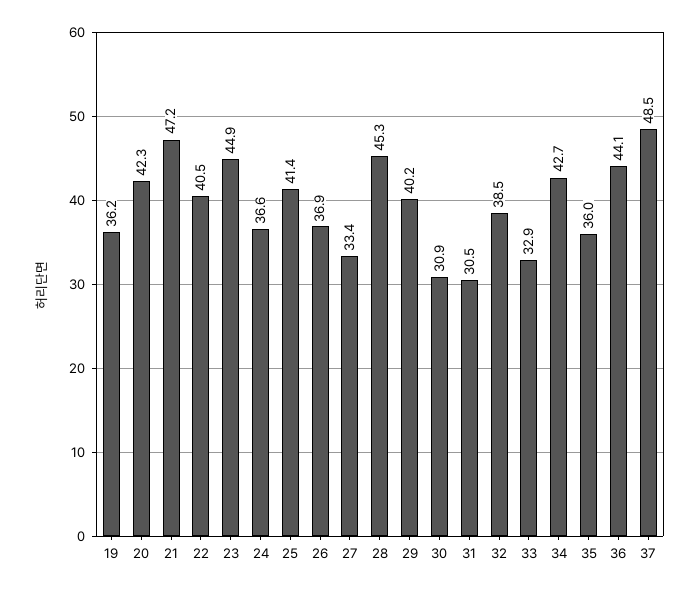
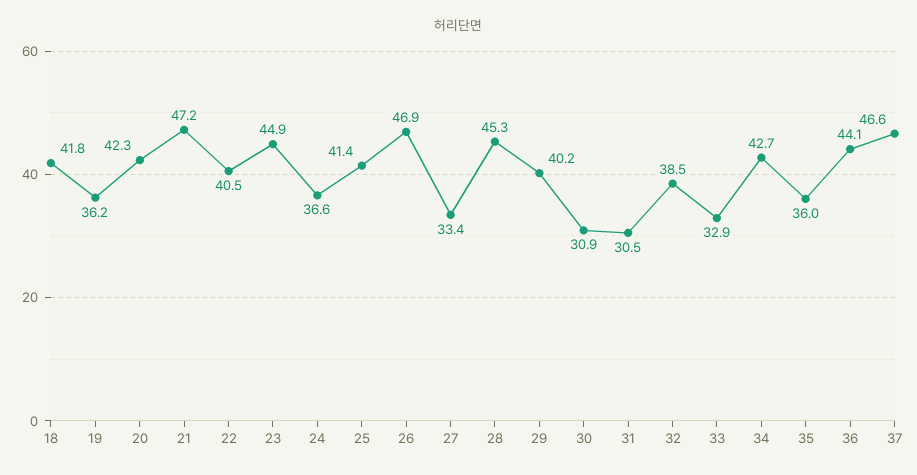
26: 36.9 -> 46.9
37: 48.5 -> 46.6
18: none -> 41.8

